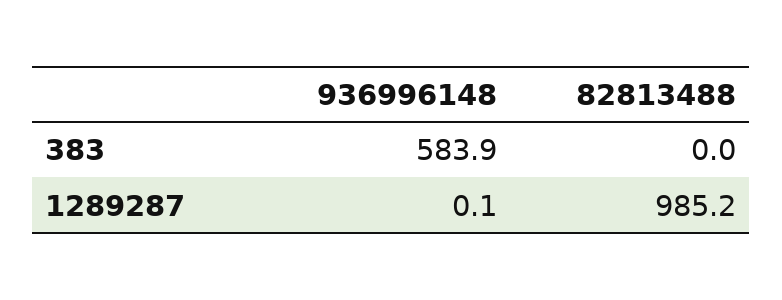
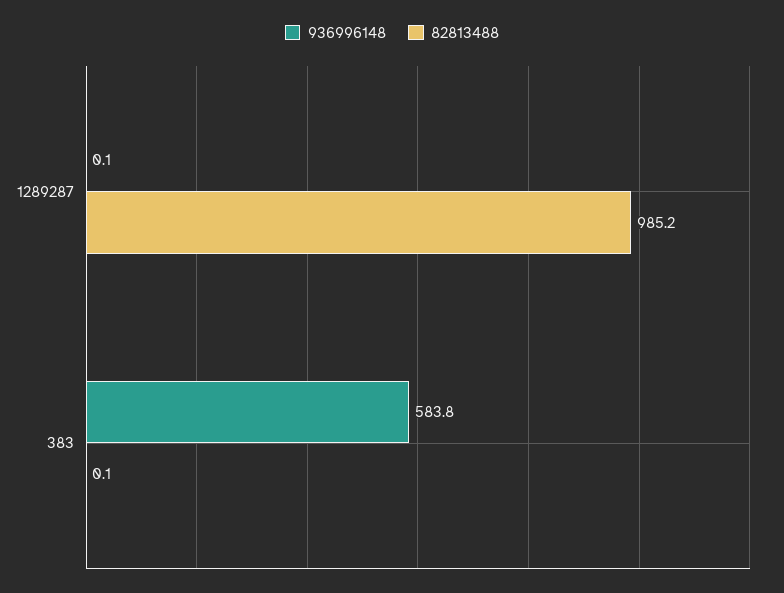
936996148, 383: 583.9 -> 583.8
82813488, 383: 0 -> 0.1

